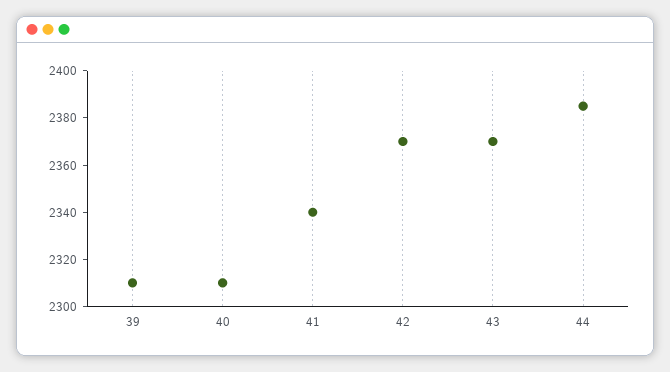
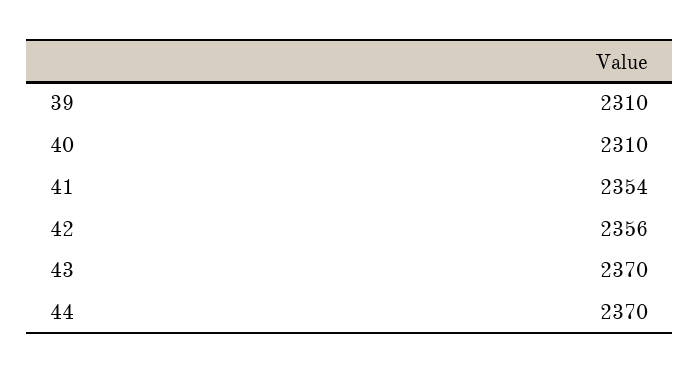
41: 2340 -> 2354
42: 2370 -> 2356
44: 2385 -> 2370

